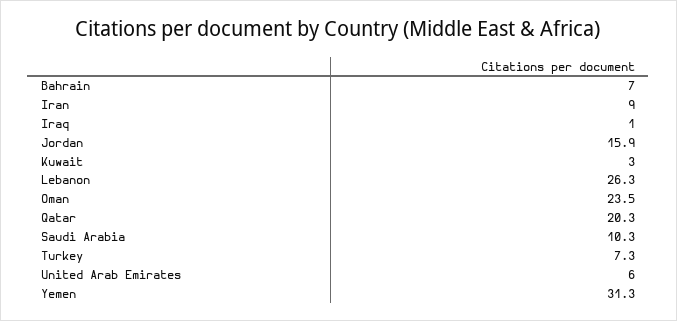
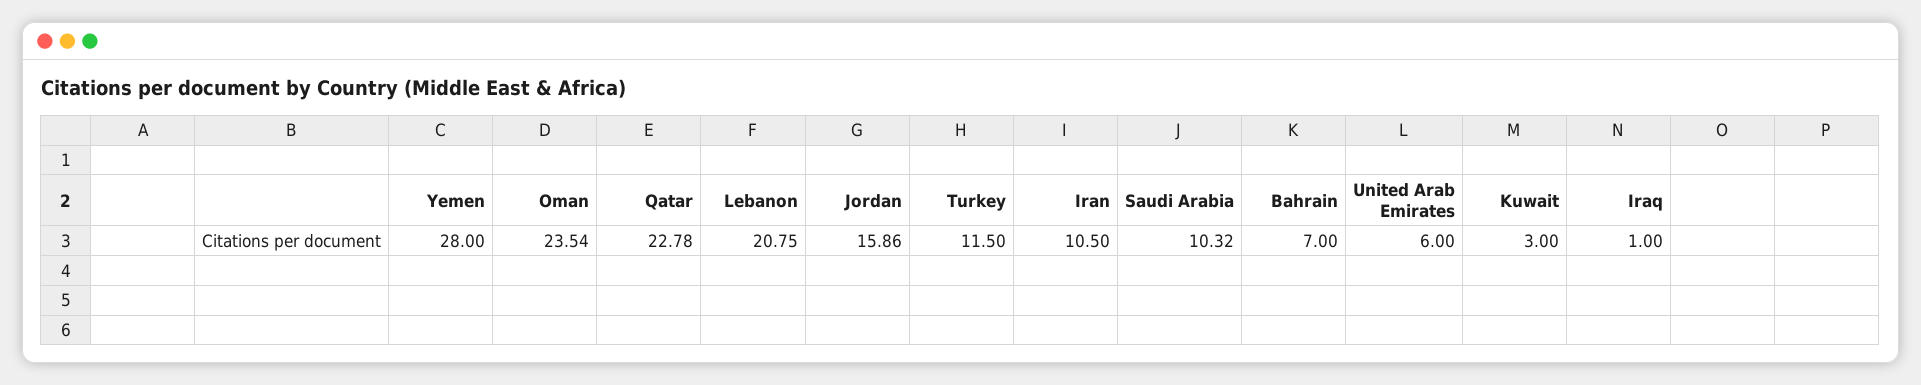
Iran: 9 -> 10.5
Lebanon: 26.3 -> 20.75
Qatar: 20.3 -> 22.78
Turkey: 7.3 -> 11.5
Yemen: 31.3 -> 28

